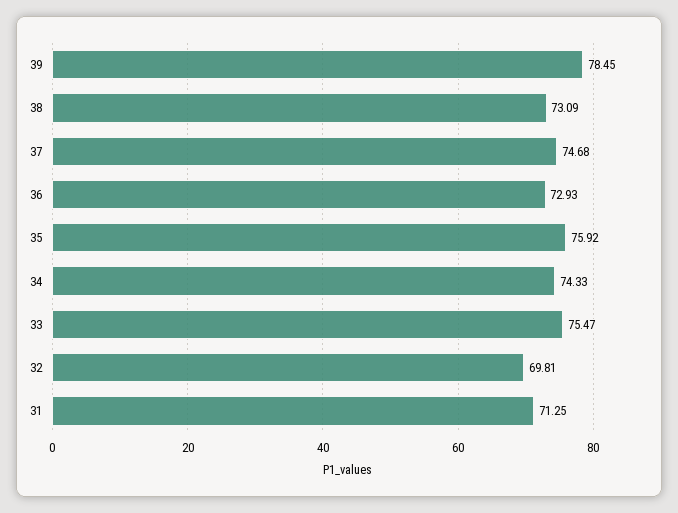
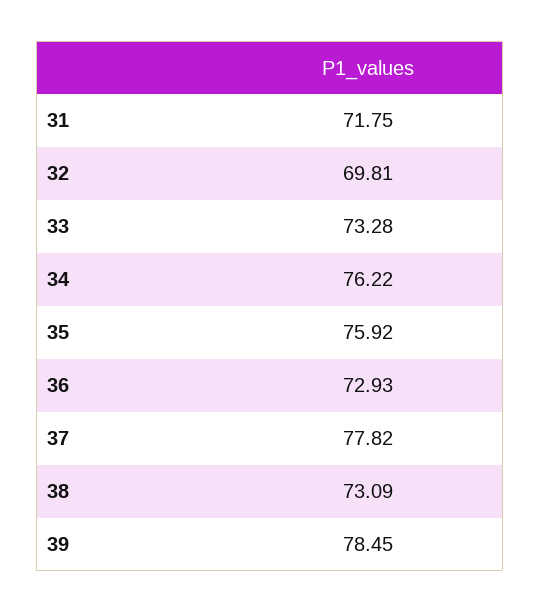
37: 74.68 -> 77.82
34: 74.33 -> 76.22
33: 75.47 -> 73.28
31: 71.25 -> 71.75

